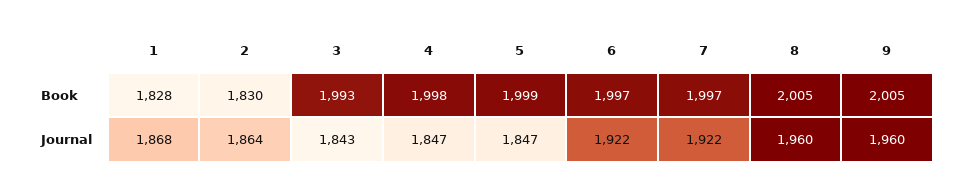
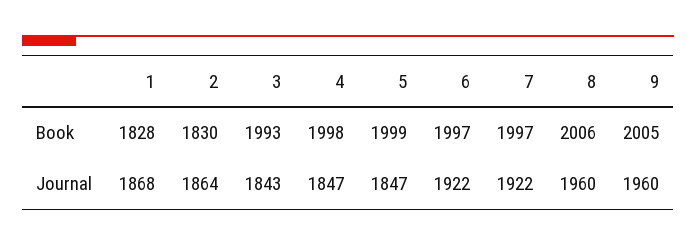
8, Book: 2005 -> 2006

